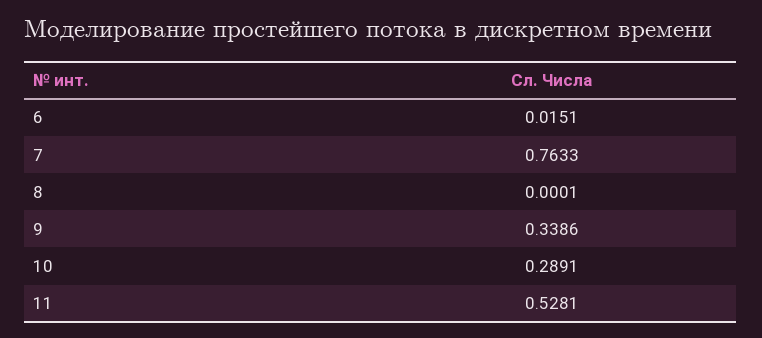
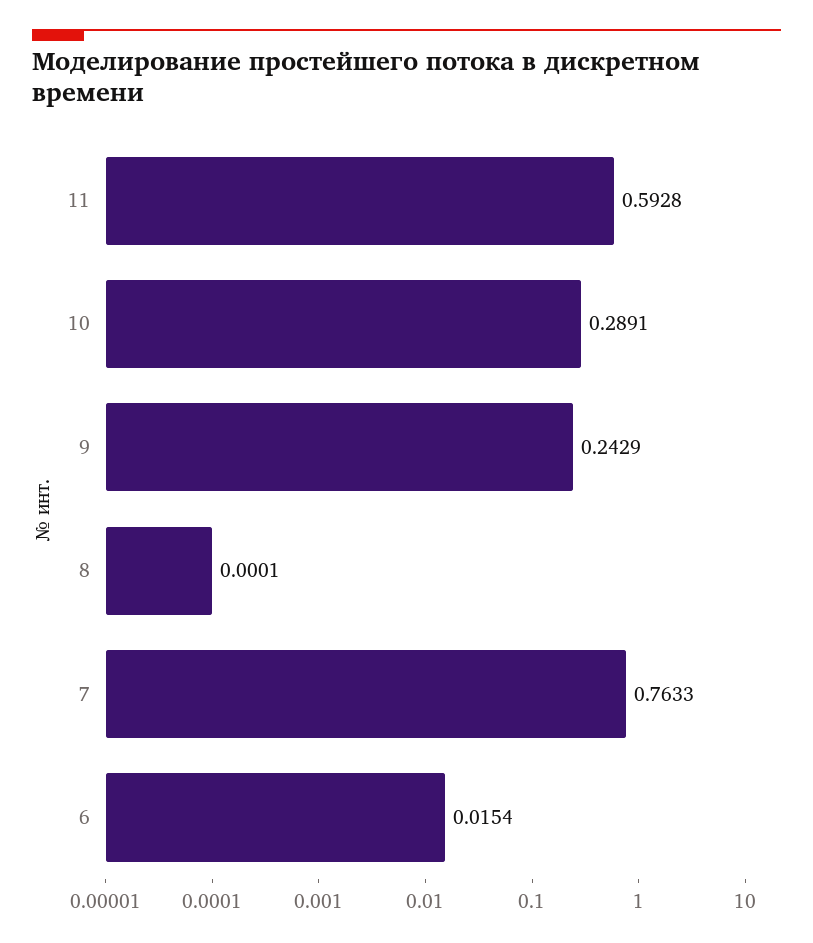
6: 0.0151 -> 0.0154
9: 0.3386 -> 0.2429
11: 0.5281 -> 0.5928

